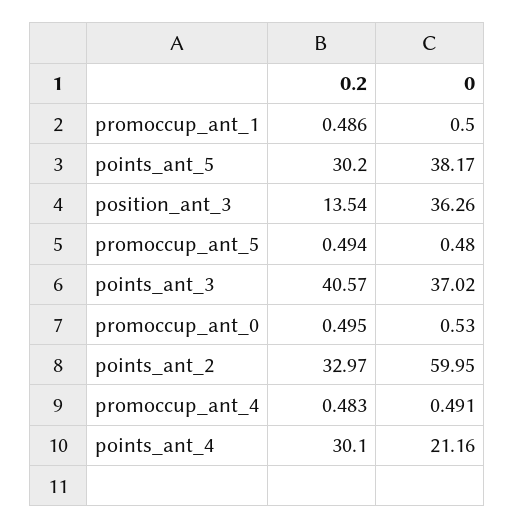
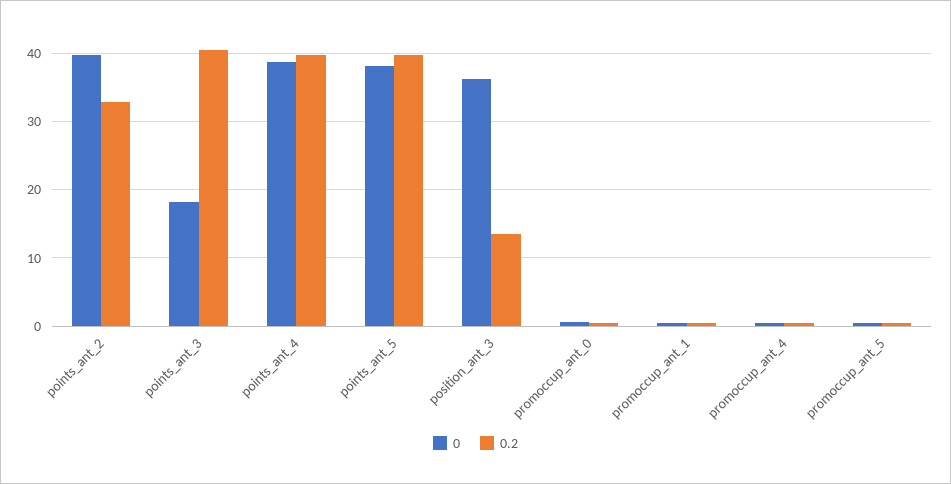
0.2, points_ant_5: 30.2 -> 40
0, points_ant_3: 37.02 -> 18
0, points_ant_2: 59.95 -> 40
0.2, points_ant_4: 30.1 -> 40
0, points_ant_4: 21.16 -> 39

